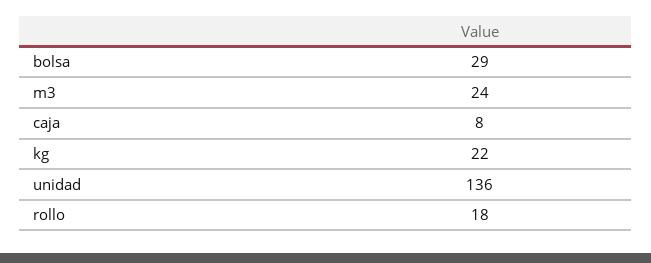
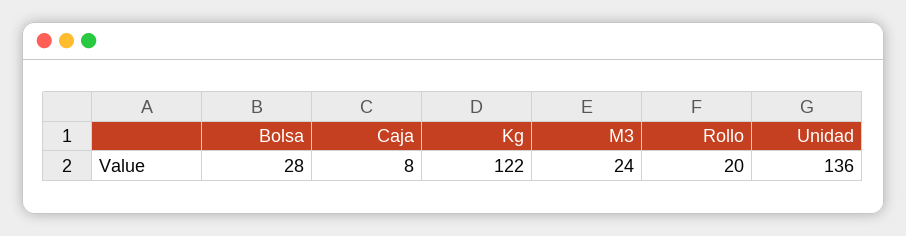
bolsa: 29 -> 28
kg: 22 -> 122
rollo: 18 -> 20

